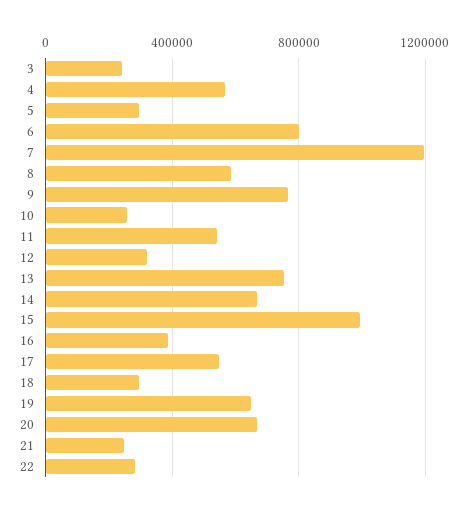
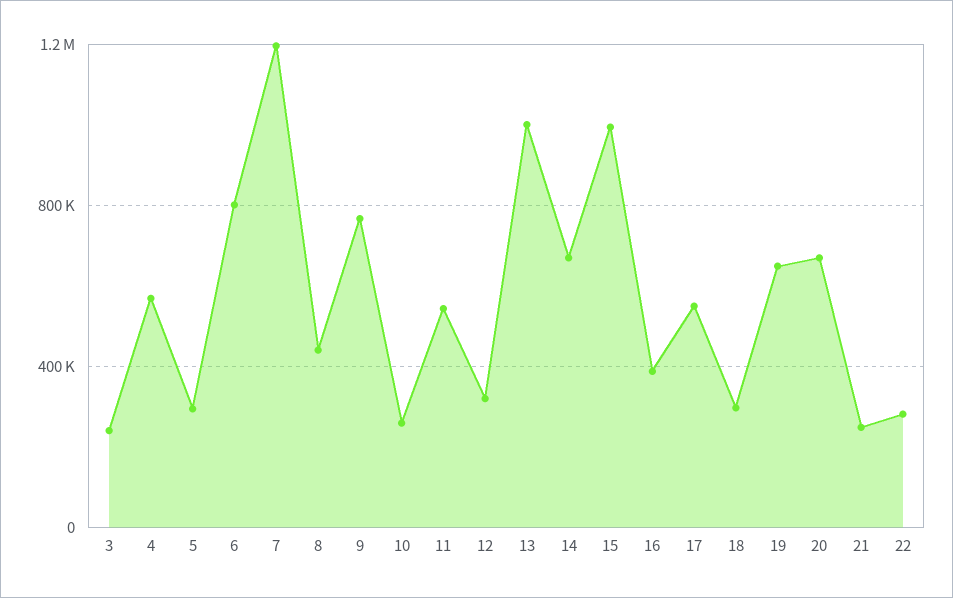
8: 600000 -> 450000
13: 750000 -> 1000000

